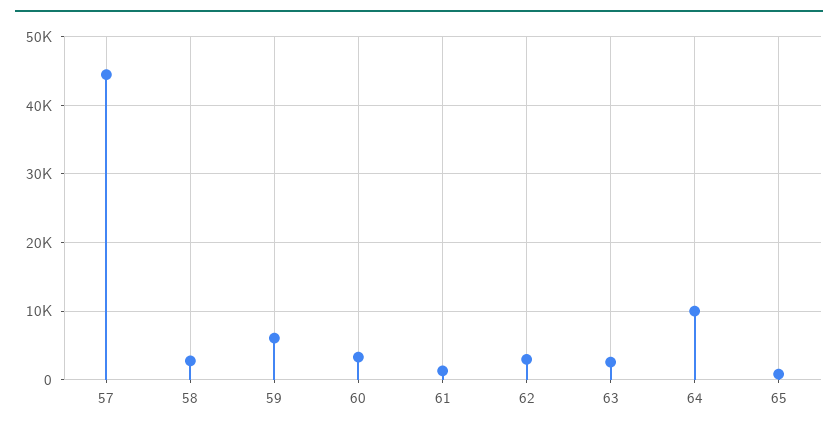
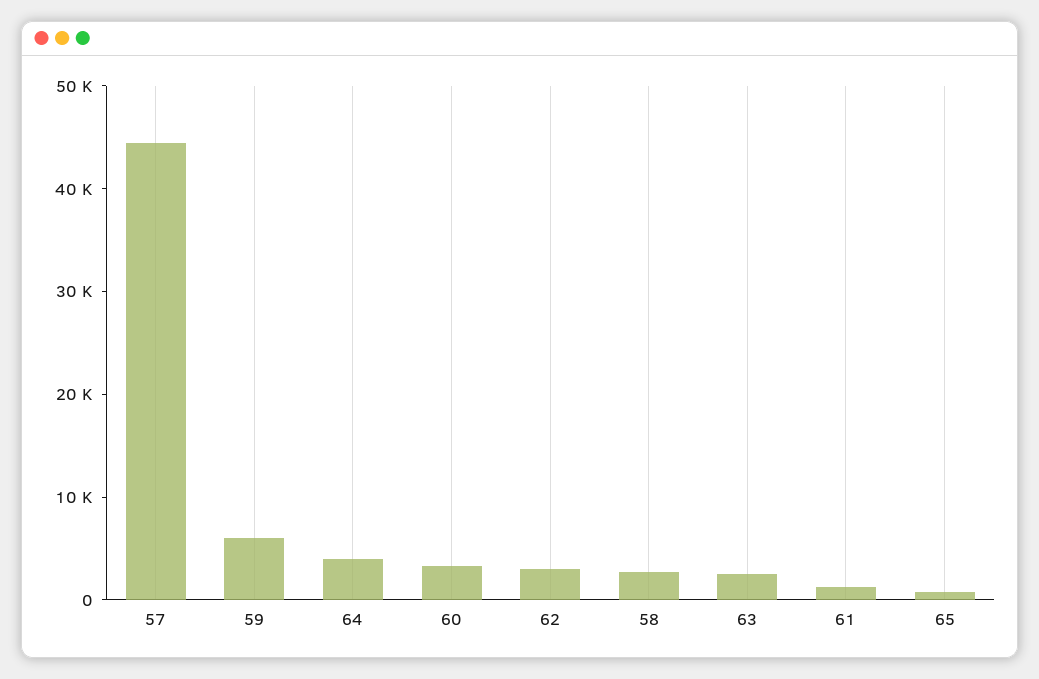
64: 10000 -> 4000

